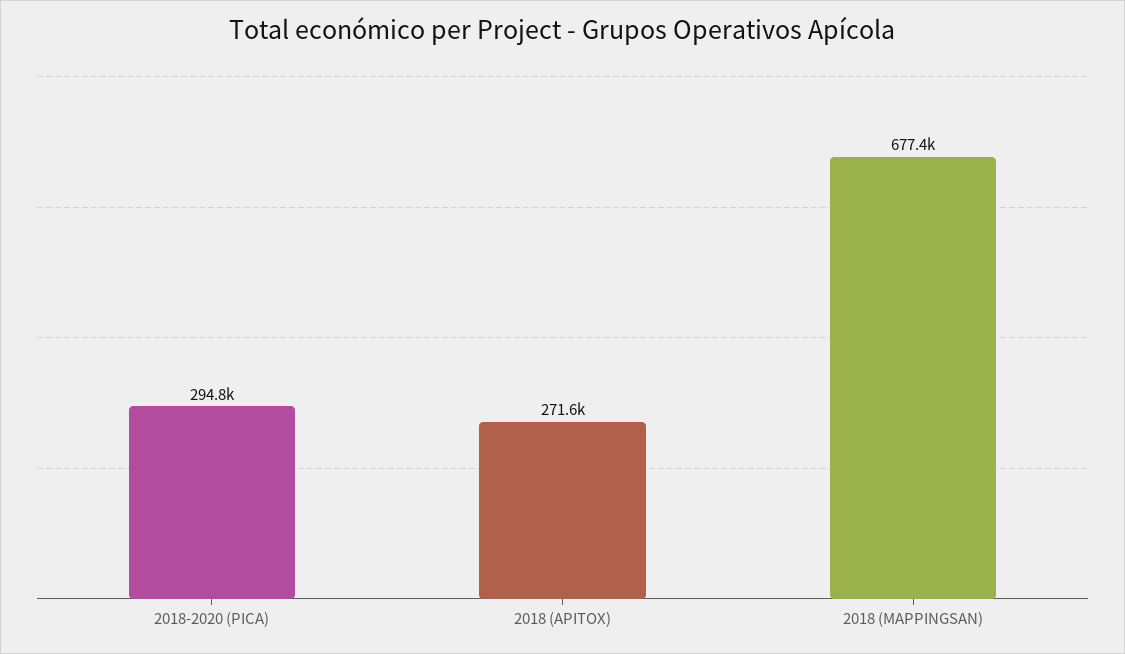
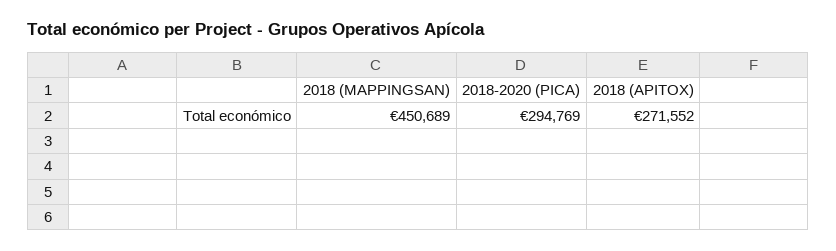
2018 (MAPPINGSAN): 677400 -> 450689

